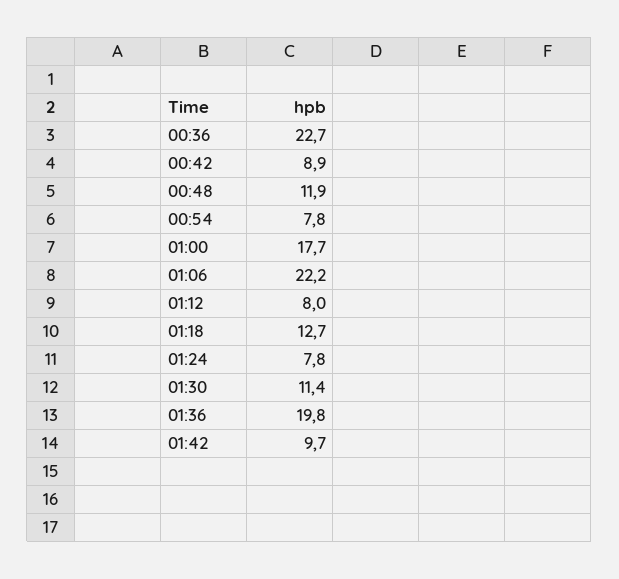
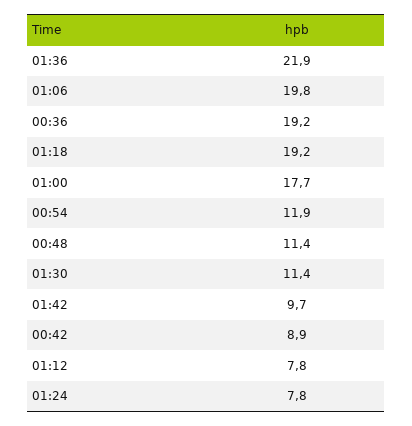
00:36: 22.7 -> 19.2
00:48: 11.9 -> 11.4
00:54: 7.8 -> 11.9
01:06: 22.2 -> 19.8
01:12: 8 -> 7.8
01:18: 12.7 -> 19.2
01:36: 19.8 -> 21.9

